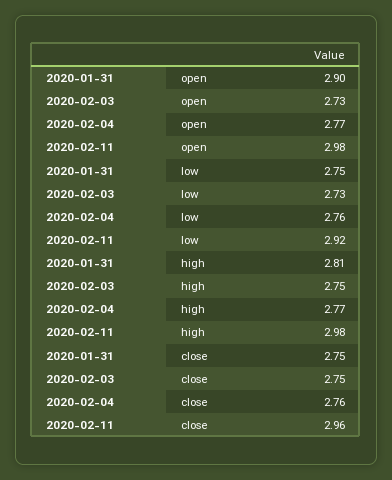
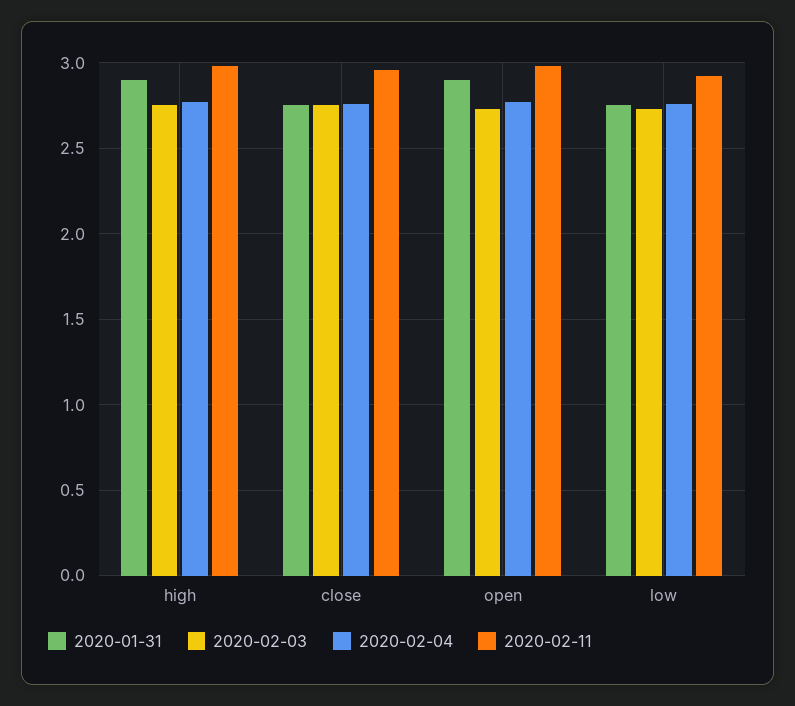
2020-01-31, high: 2.81 -> 2.9

